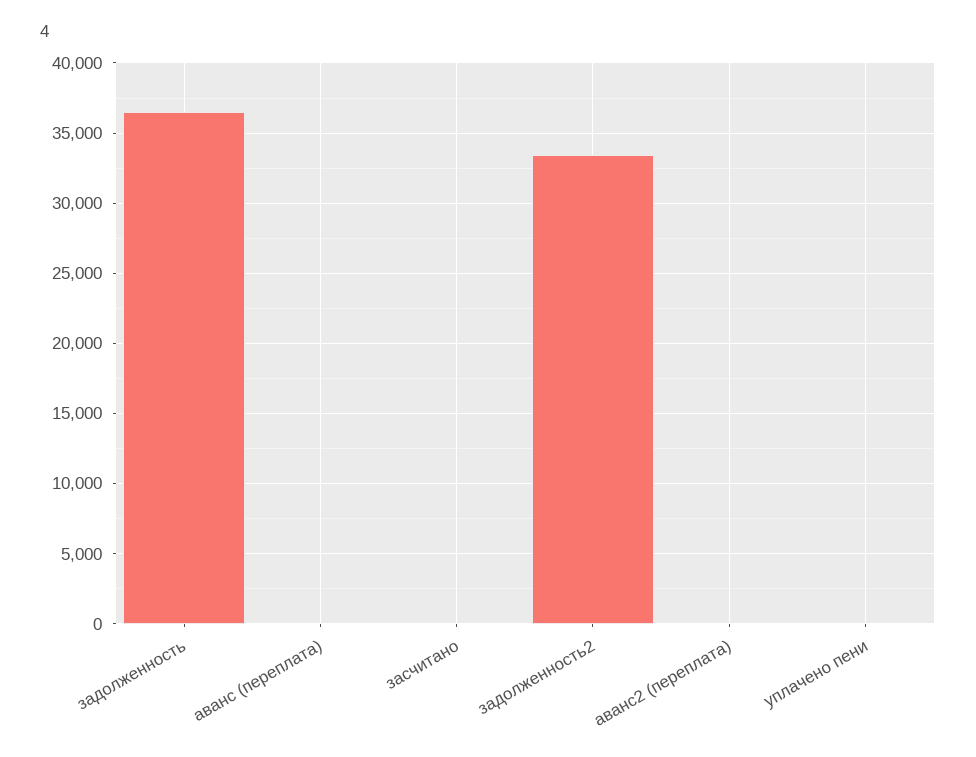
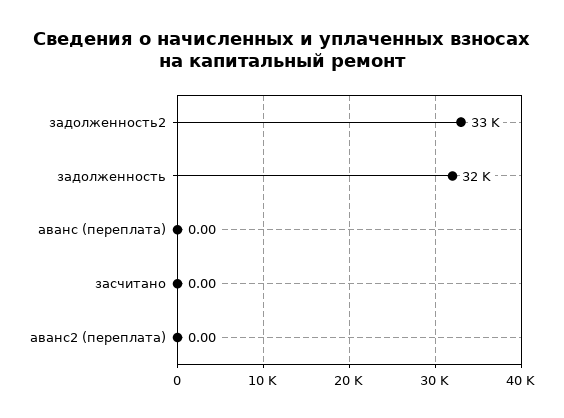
задолженность: 36500 -> 32000
уплачено пени: 0 -> none

